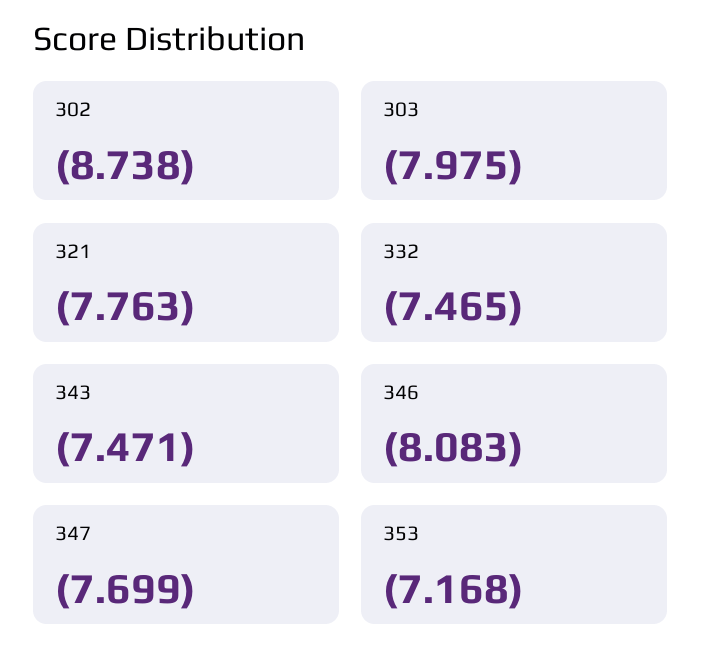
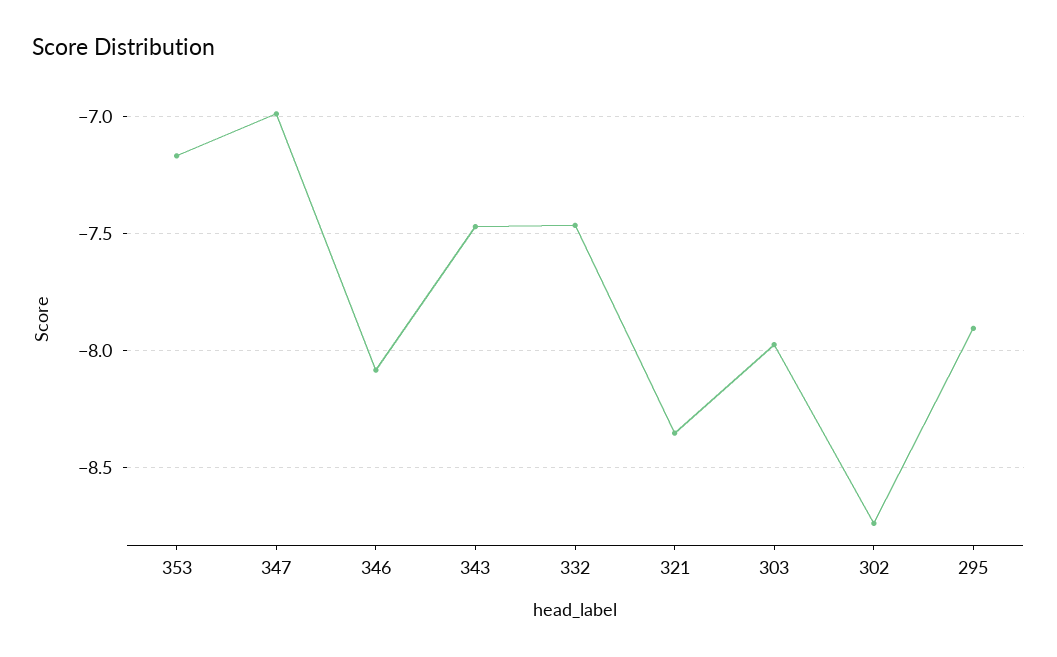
321: -7.763 -> -8.35
347: -7.699 -> -7
295: none -> -7.9

